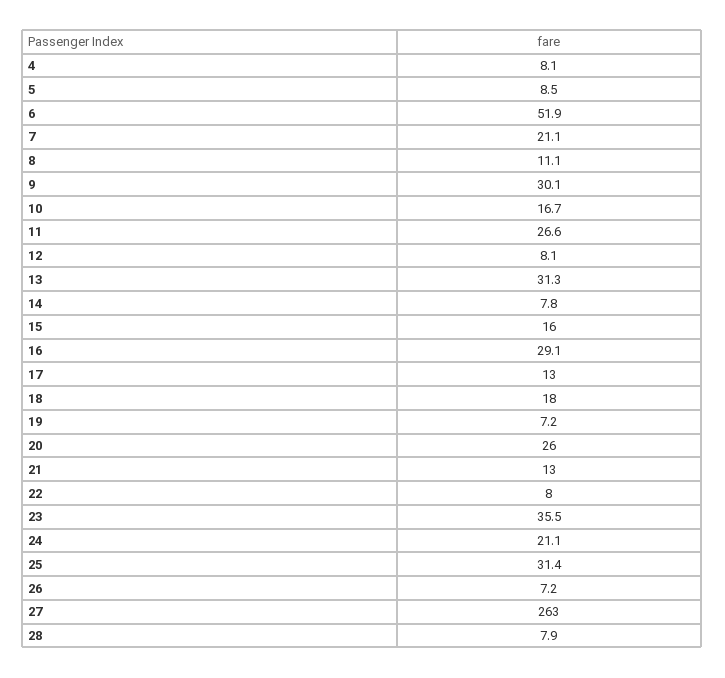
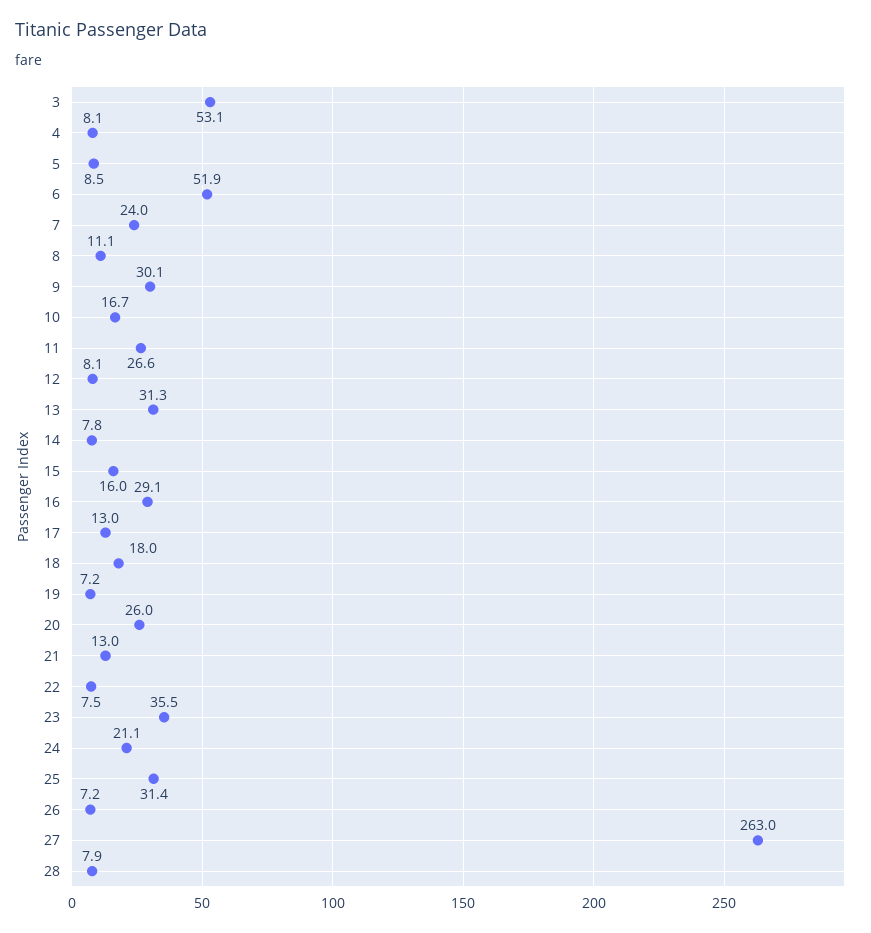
7: 21.1 -> 24
22: 8 -> 7.5
3: none -> 53.1

